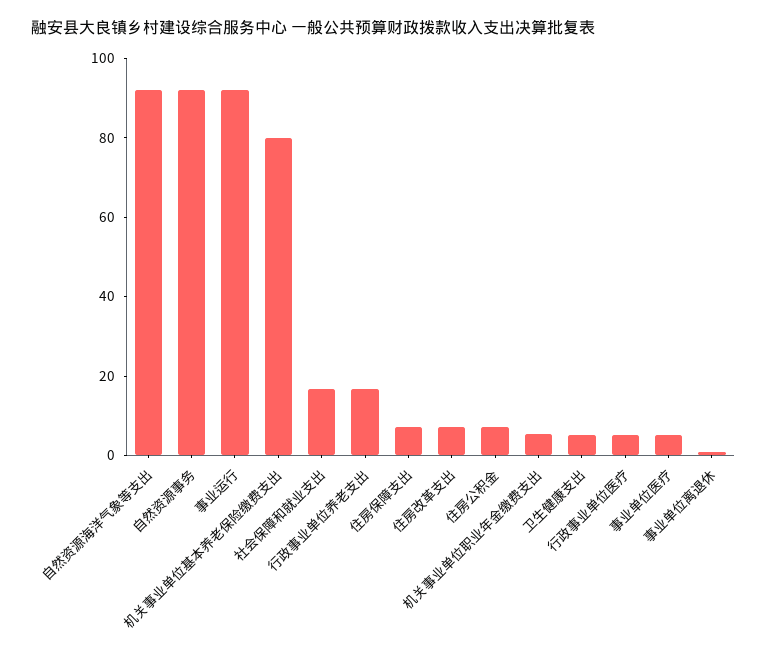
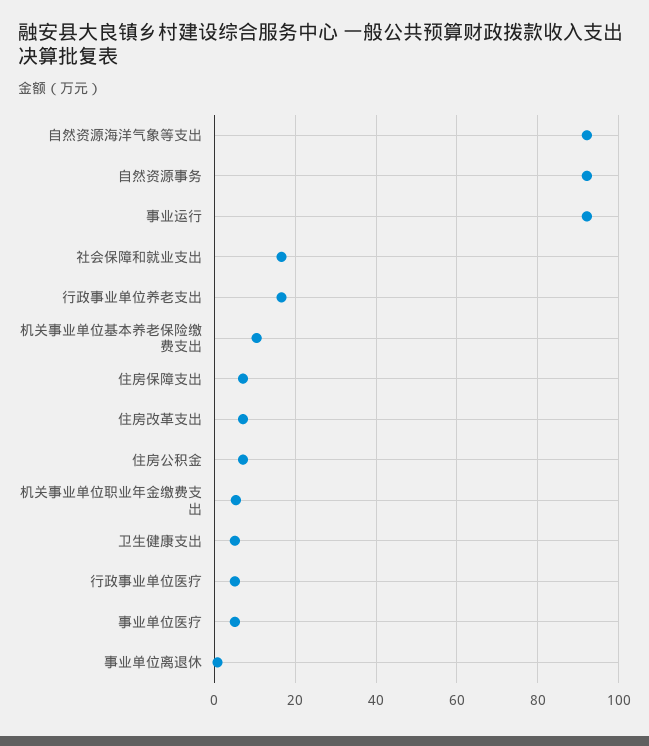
机关事业单位基本养老保险缴费支出: 80 -> 10

